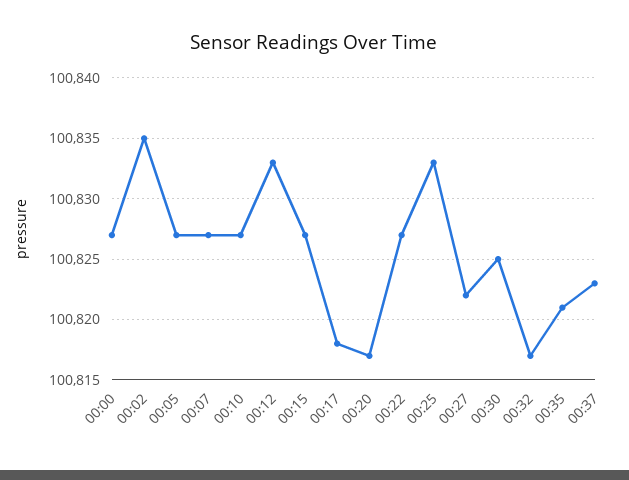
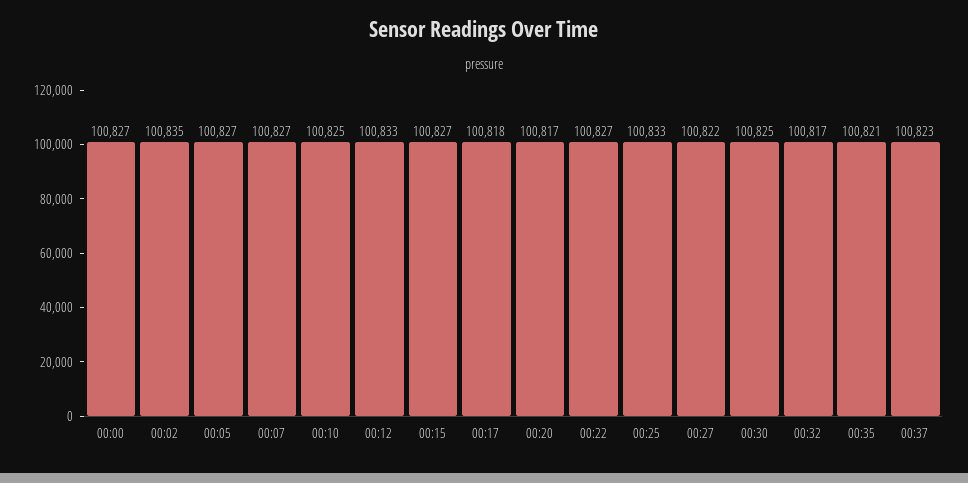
00:10: 100827 -> 100825

